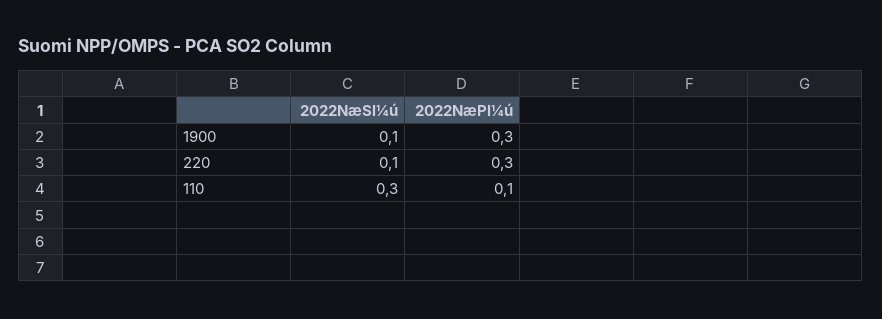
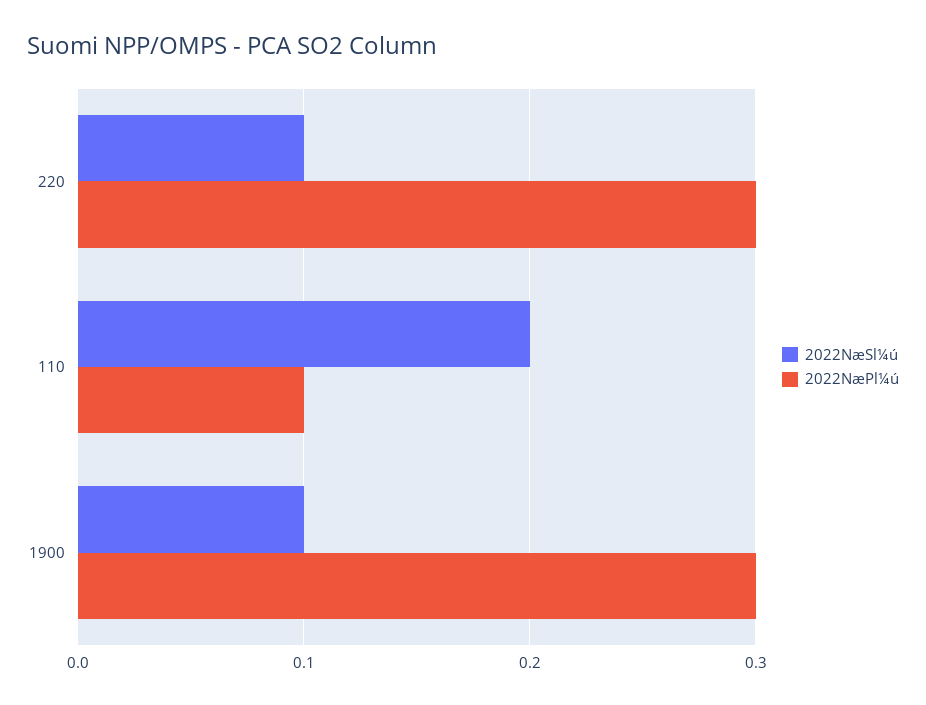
2022NæSl¼ú, 110: 0.3 -> 0.2

